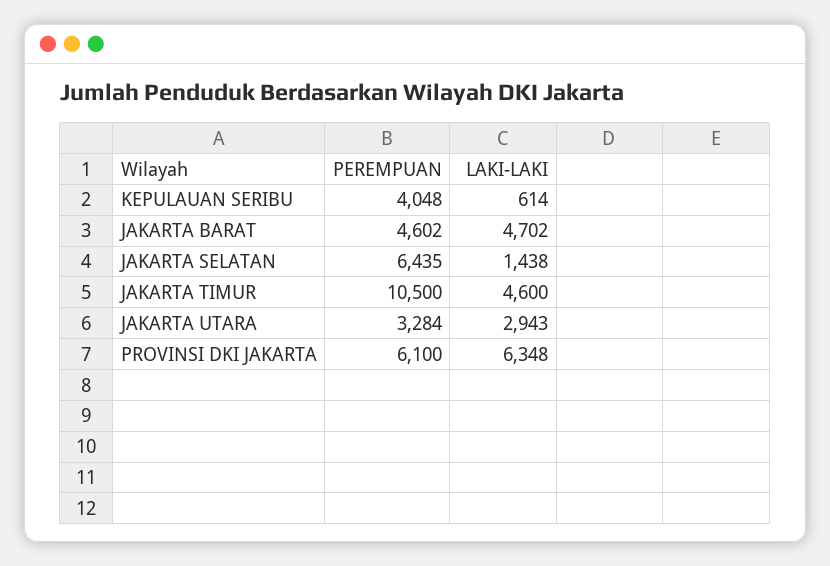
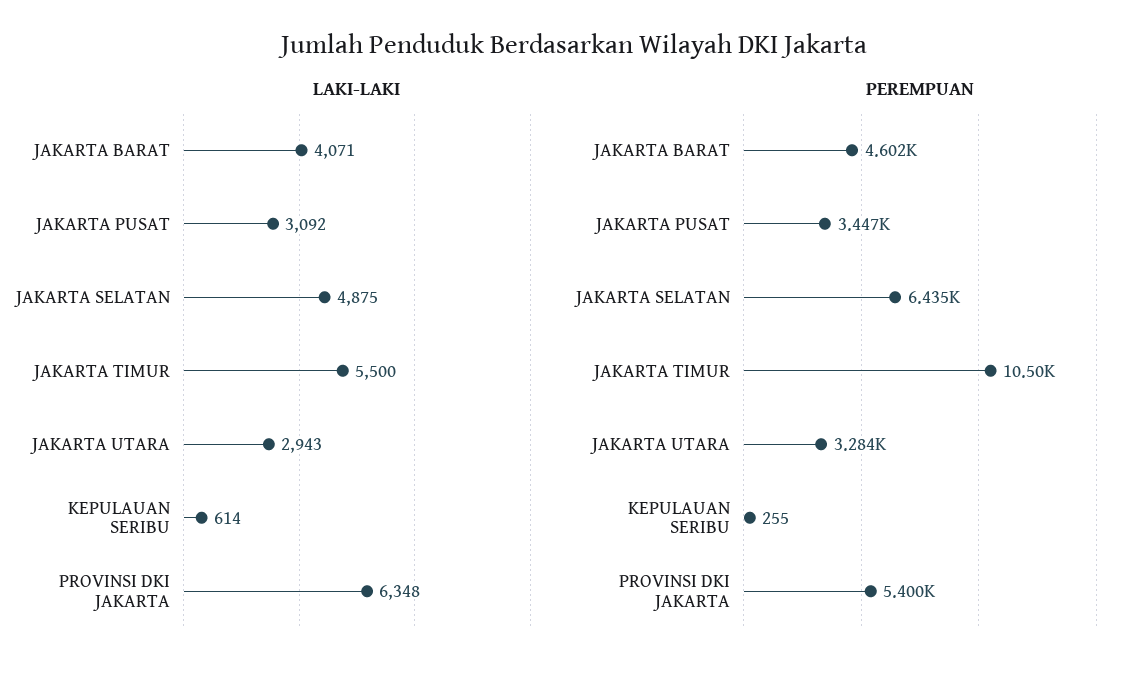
PEREMPUAN, KEPULAUAN SERIBU: 4048 -> 255
LAKI-LAKI, JAKARTA BARAT: 4702 -> 4071
LAKI-LAKI, JAKARTA SELATAN: 1438 -> 4875
LAKI-LAKI, JAKARTA TIMUR: 4600 -> 5500
PEREMPUAN, PROVINSI DKI JAKARTA: 6100 -> 5400
LAKI-LAKI, JAKARTA PUSAT: none -> 3092
PEREMPUAN, JAKARTA PUSAT: none -> 3447

